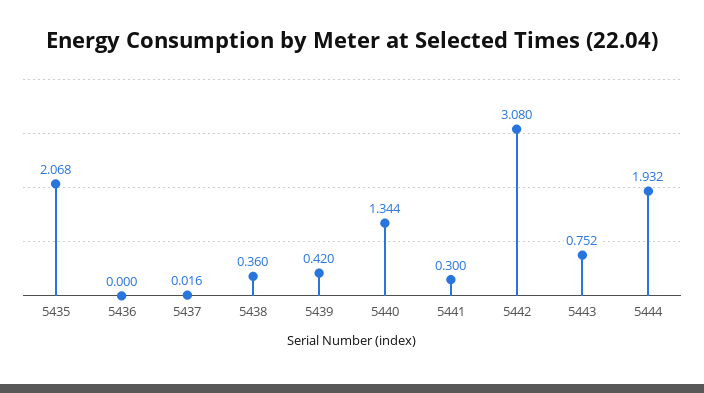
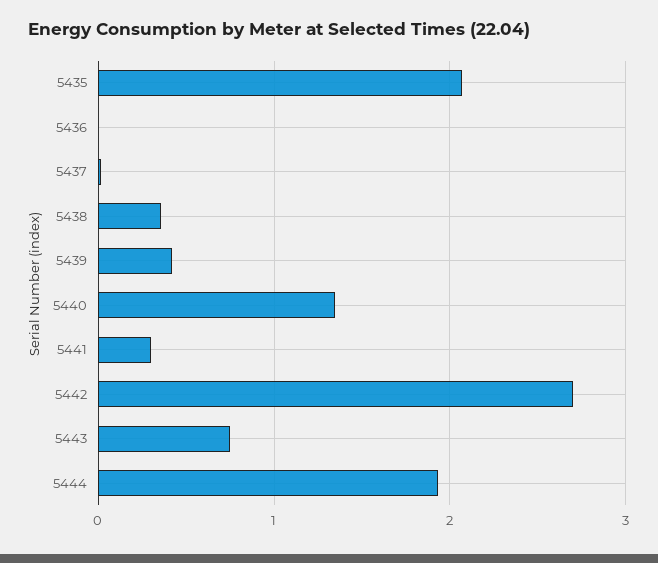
5442: 3.08 -> 2.7

